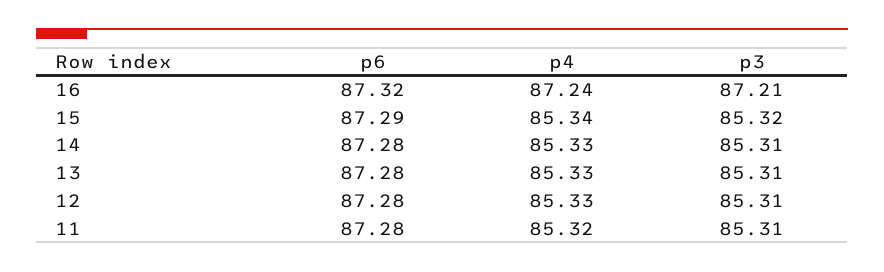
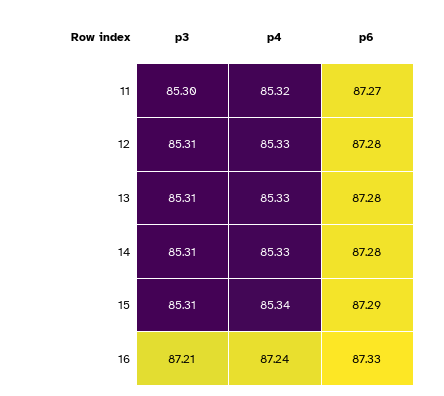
p6, 16: 87.32 -> 87.33
p3, 15: 85.32 -> 85.31
p6, 11: 87.28 -> 87.27
p3, 11: 85.31 -> 85.3

